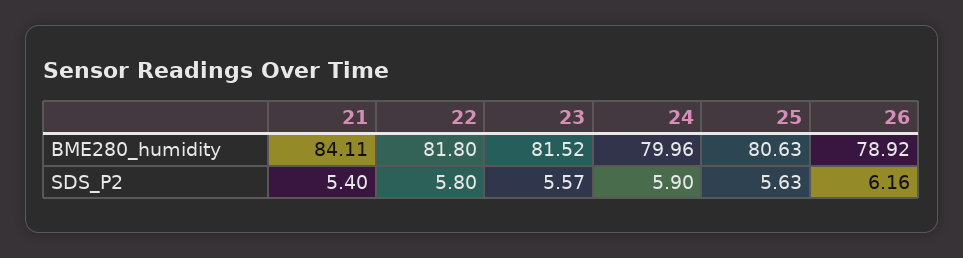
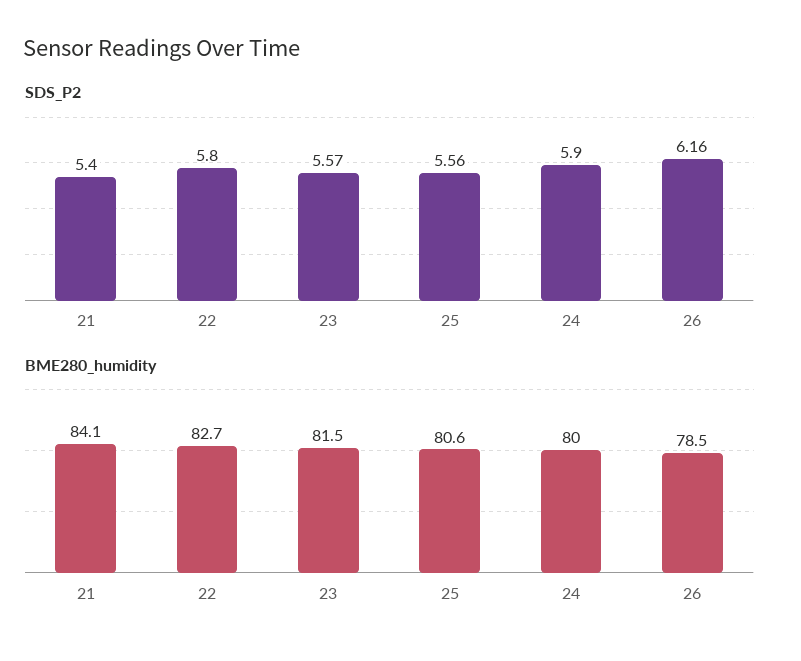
BME280_humidity, 22: 81.8 -> 82.7
BME280_humidity, 26: 78.92 -> 78.5
SDS_P2, 25: 5.63 -> 5.56

